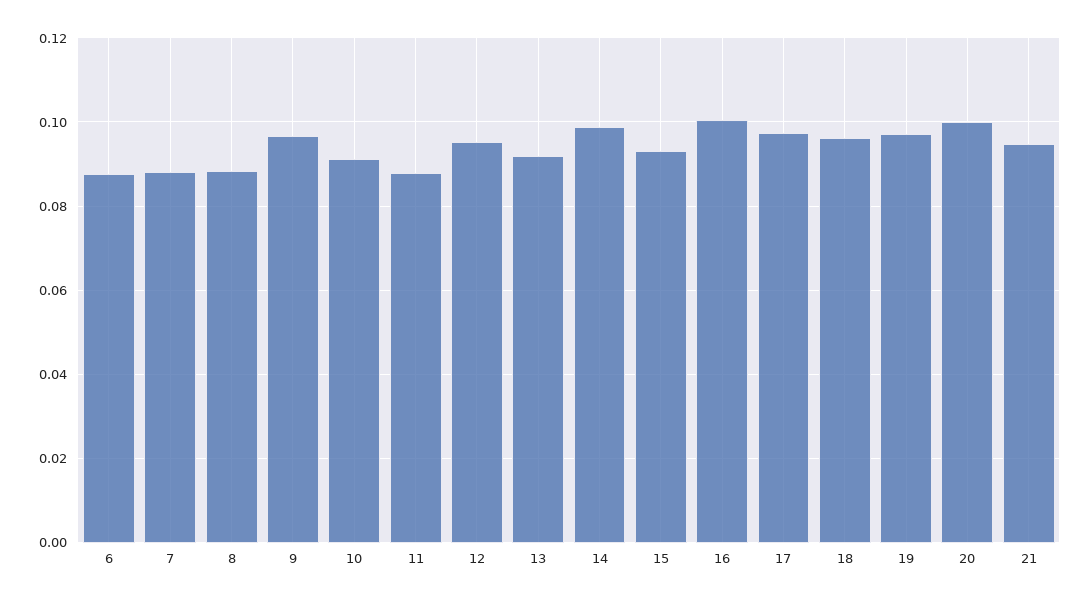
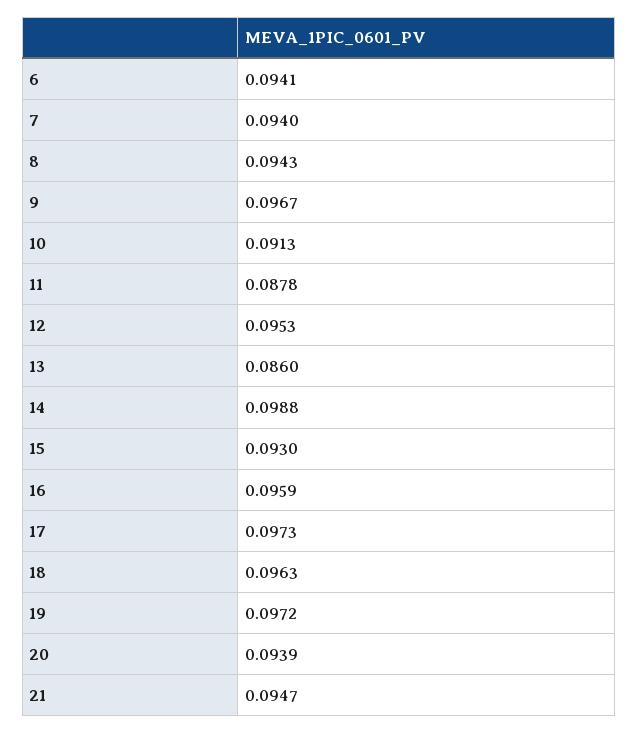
6: 0.088 -> 0.0941
7: 0.088 -> 0.094
8: 0.088 -> 0.0943
13: 0.092 -> 0.086
16: 0.1 -> 0.0959
20: 0.1 -> 0.0939

